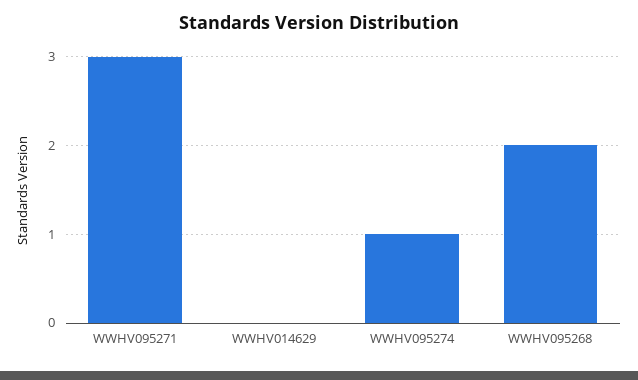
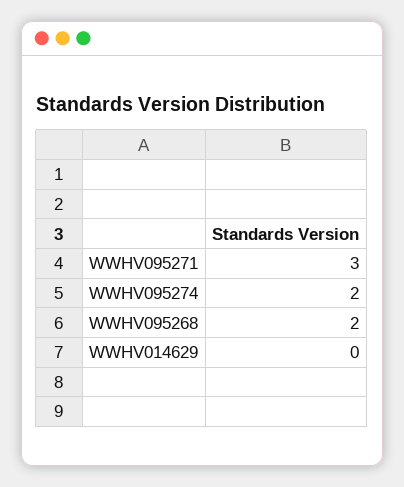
WWHV095274: 1 -> 2

